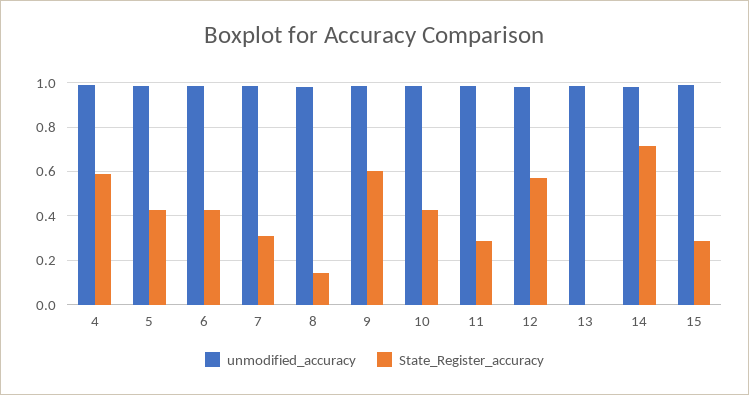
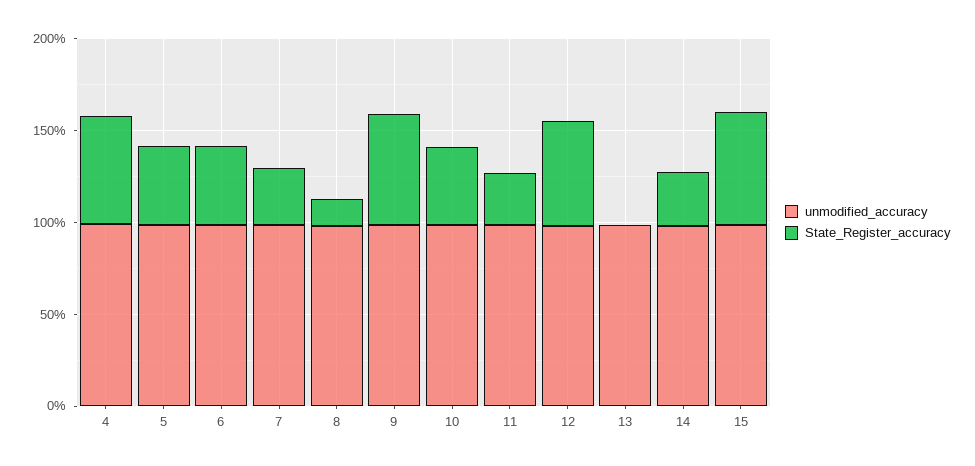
State_Register_accuracy, 14: 0.7 -> 0.3
State_Register_accuracy, 15: 0.3 -> 0.6

